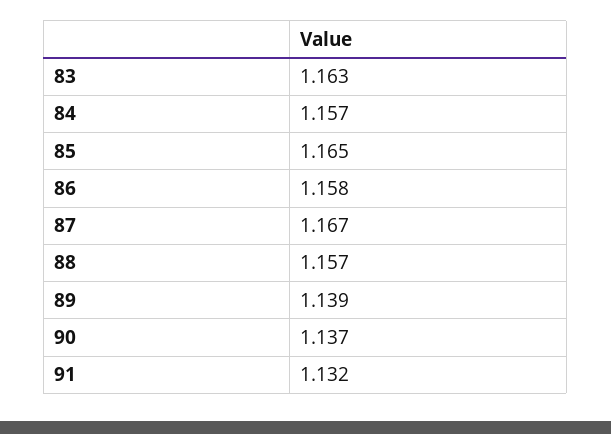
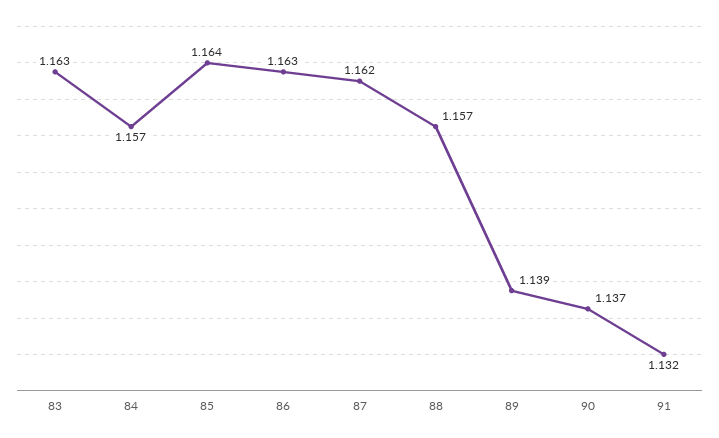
85: 1.165 -> 1.164
86: 1.158 -> 1.163
87: 1.167 -> 1.162

